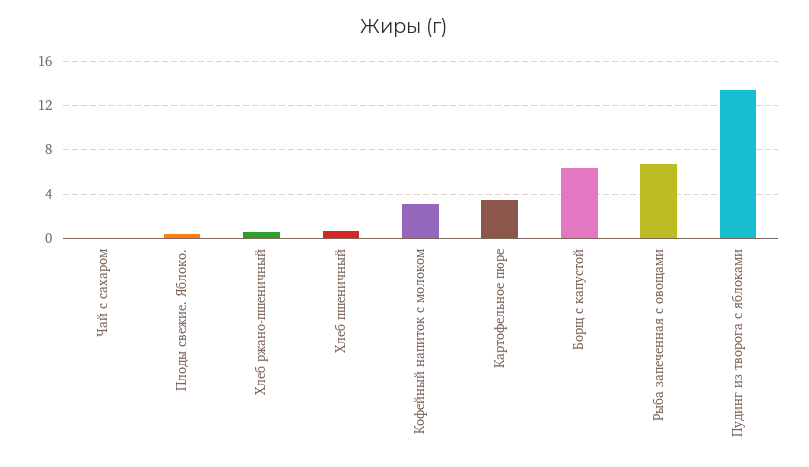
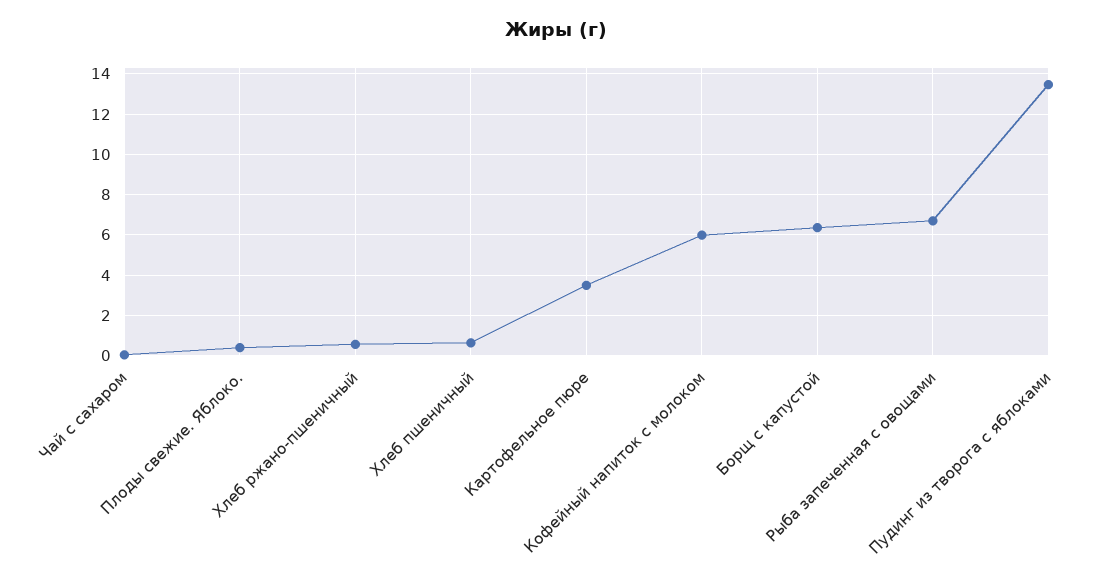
Кофейный напиток с молоком: 3 -> 6

